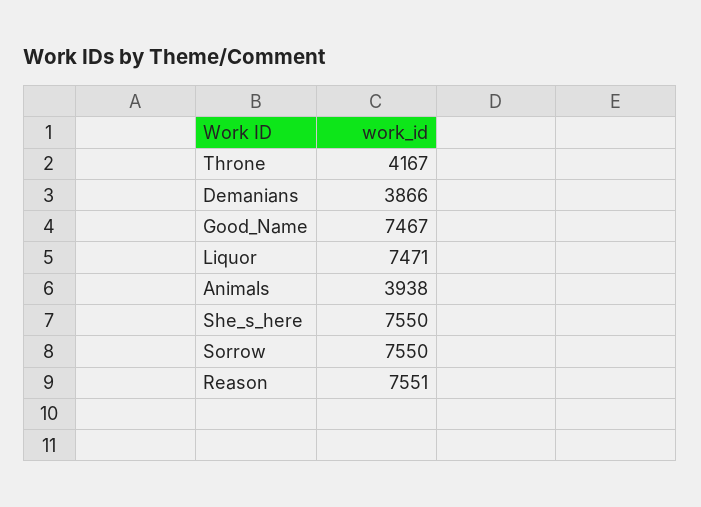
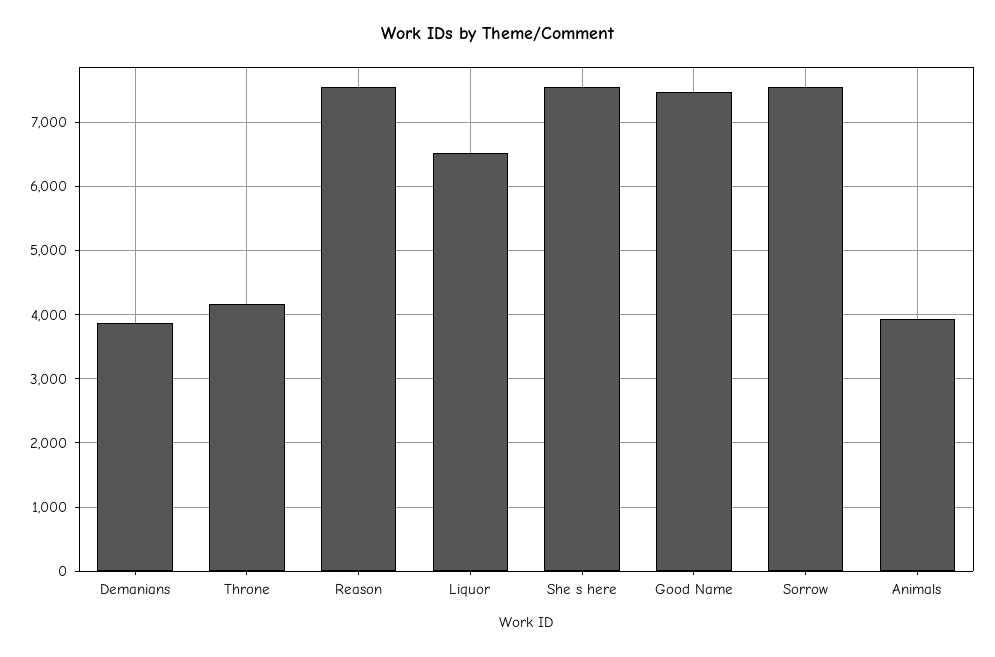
Liquor: 7471 -> 6500

